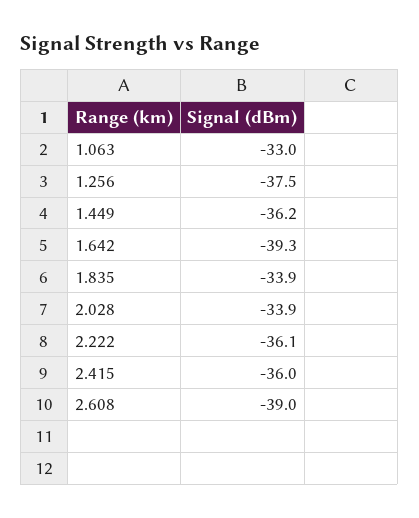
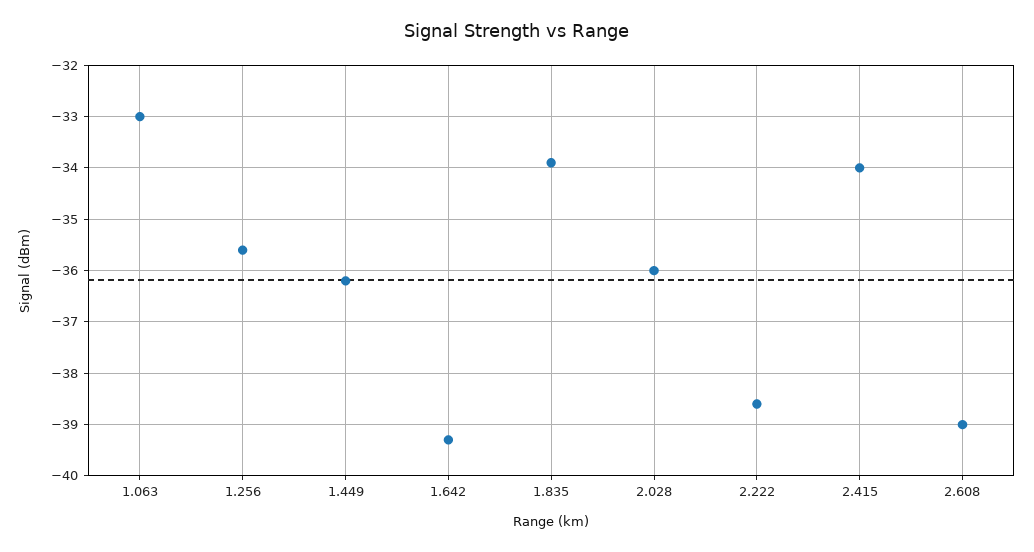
1.256: -37.5 -> -35.5
2.028: -33.9 -> -36
2.222: -36.1 -> -38.5
2.415: -36 -> -34

